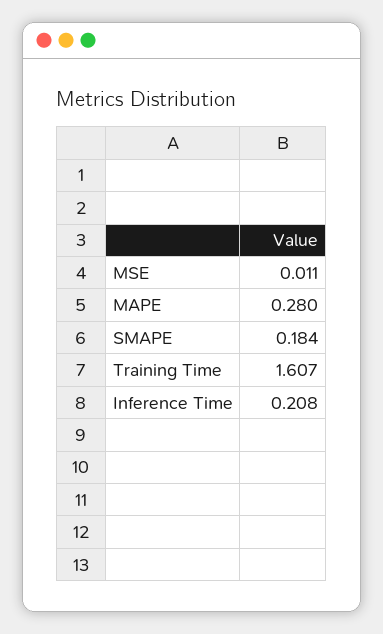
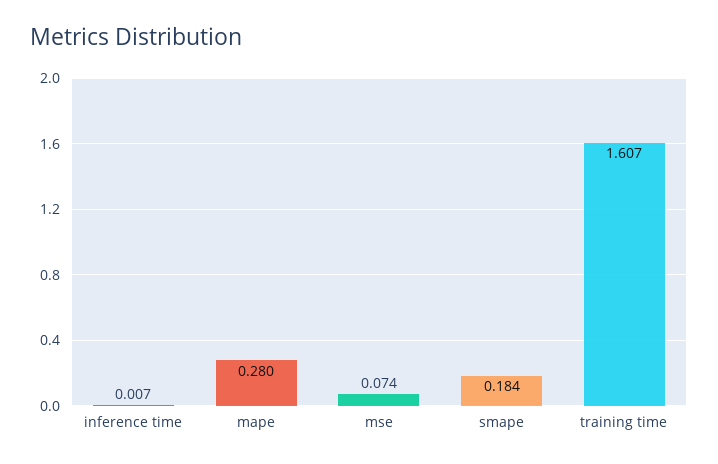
MSE: 0.011 -> 0.074
Inference Time: 0.208 -> 0.007

